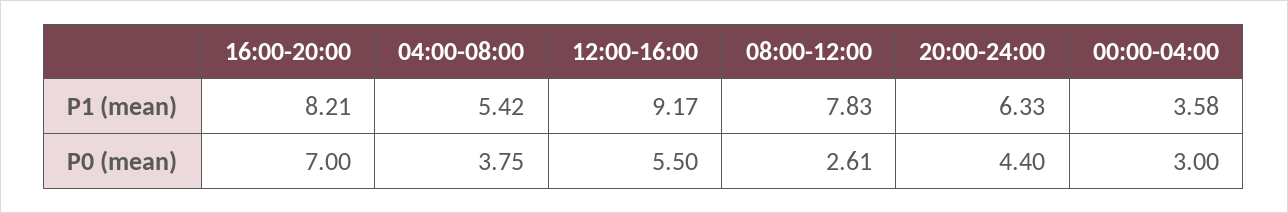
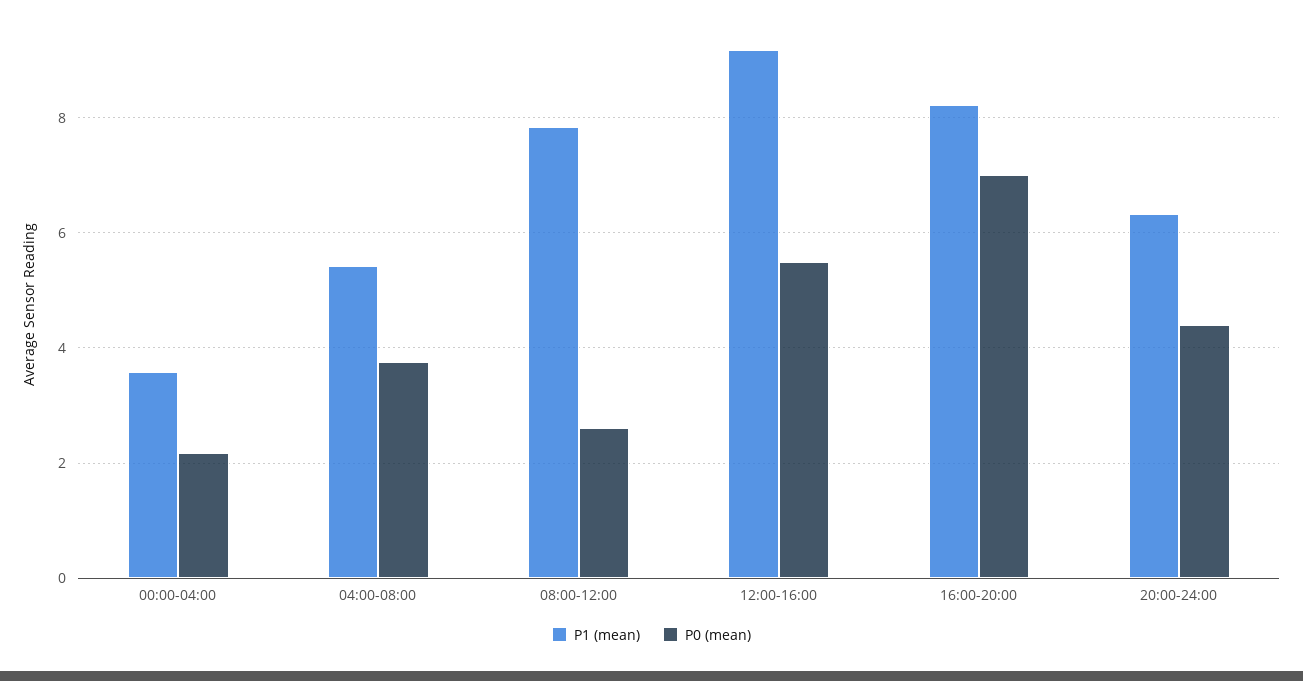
P0 (mean), 00:00-04:00: 3 -> 2.2

